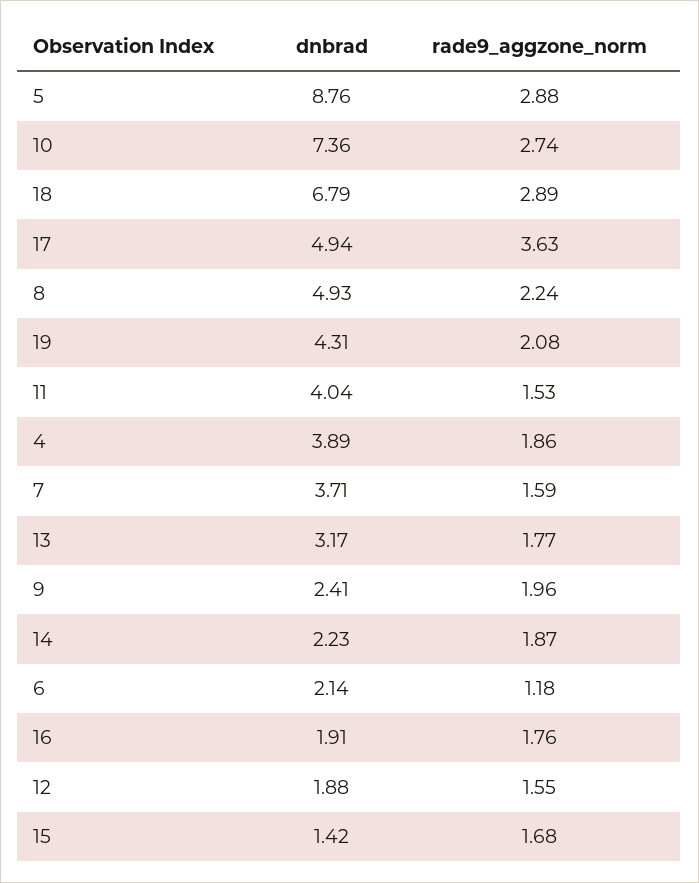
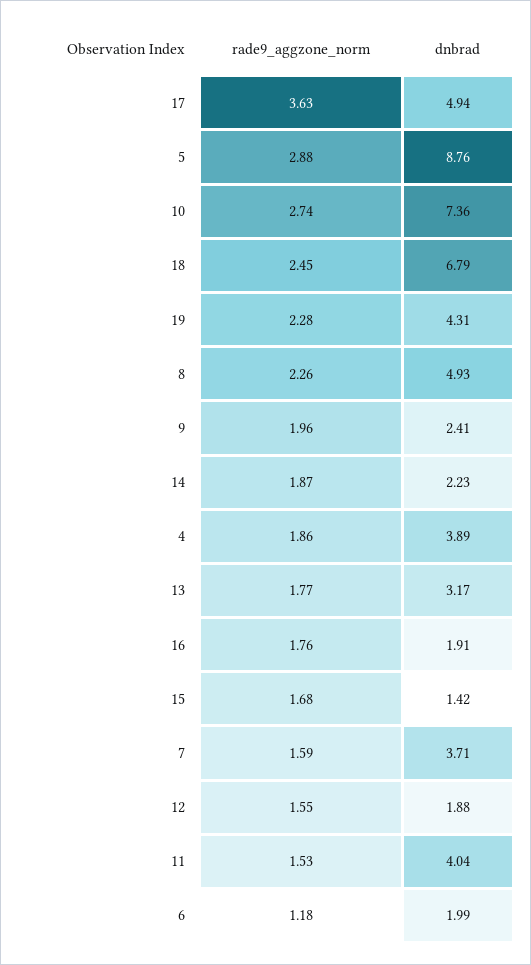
rade9_aggzone_norm, 18: 2.89 -> 2.45
rade9_aggzone_norm, 8: 2.24 -> 2.26
rade9_aggzone_norm, 19: 2.08 -> 2.28
dnbrad, 6: 2.14 -> 1.99

